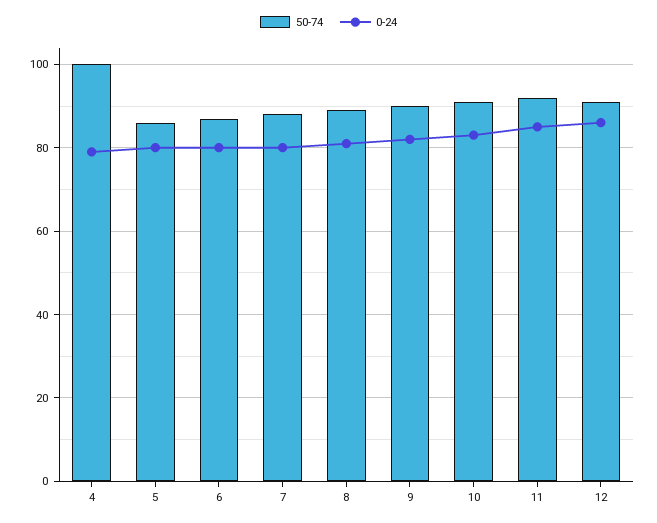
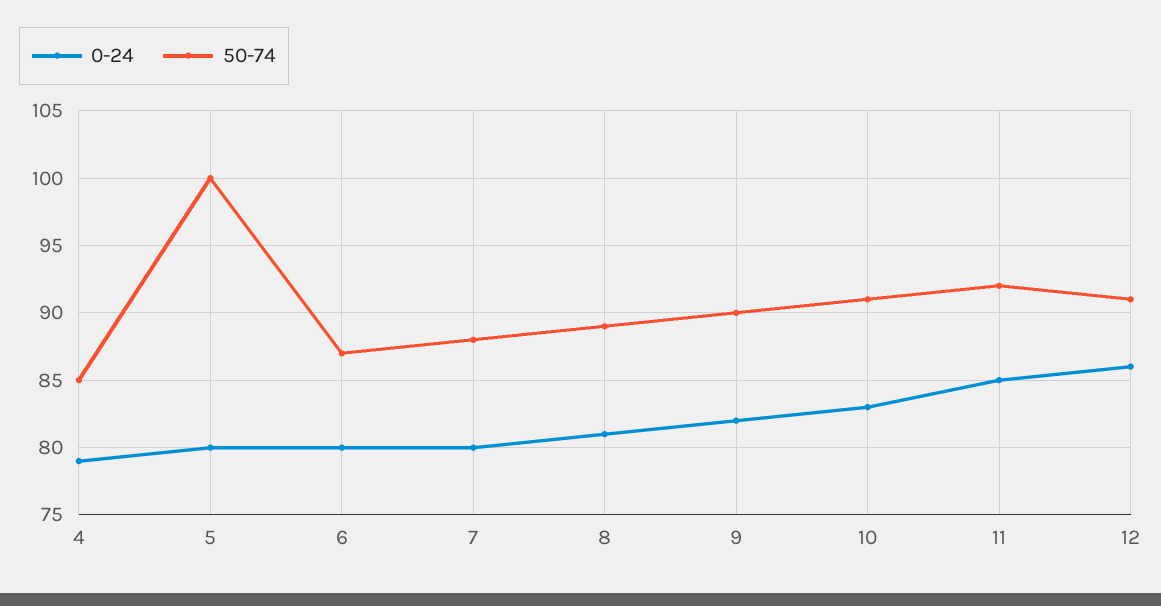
50-74, 4: 100 -> 85
50-74, 5: 85 -> 100

